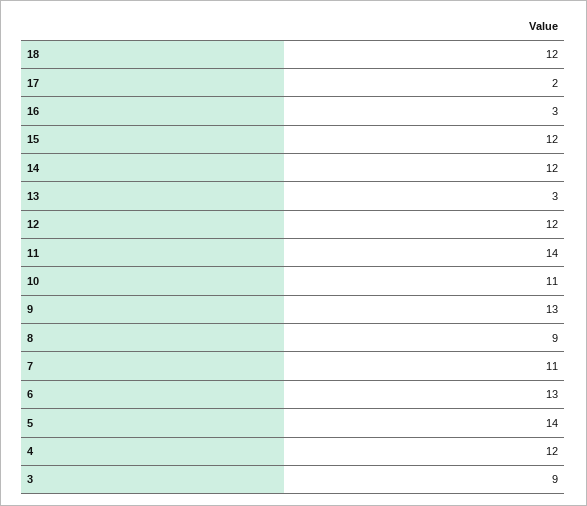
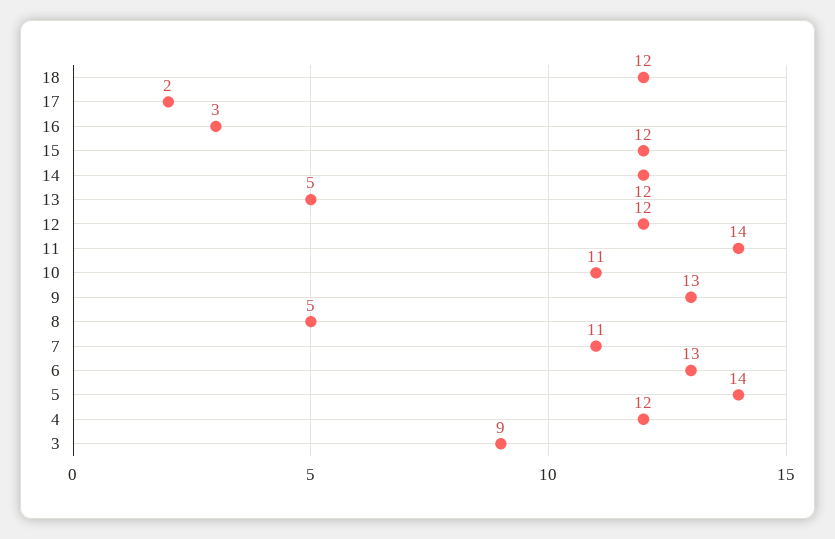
13: 3 -> 5
8: 9 -> 5

